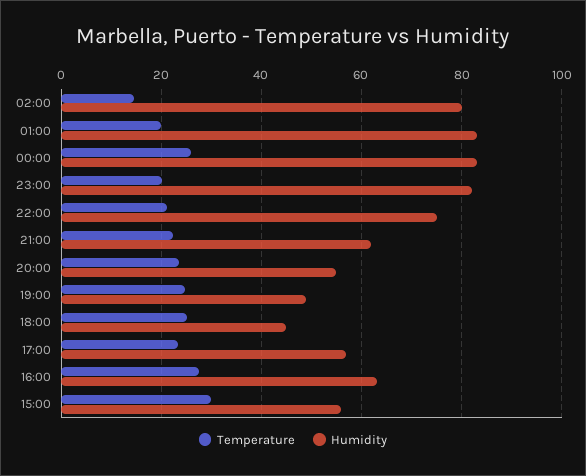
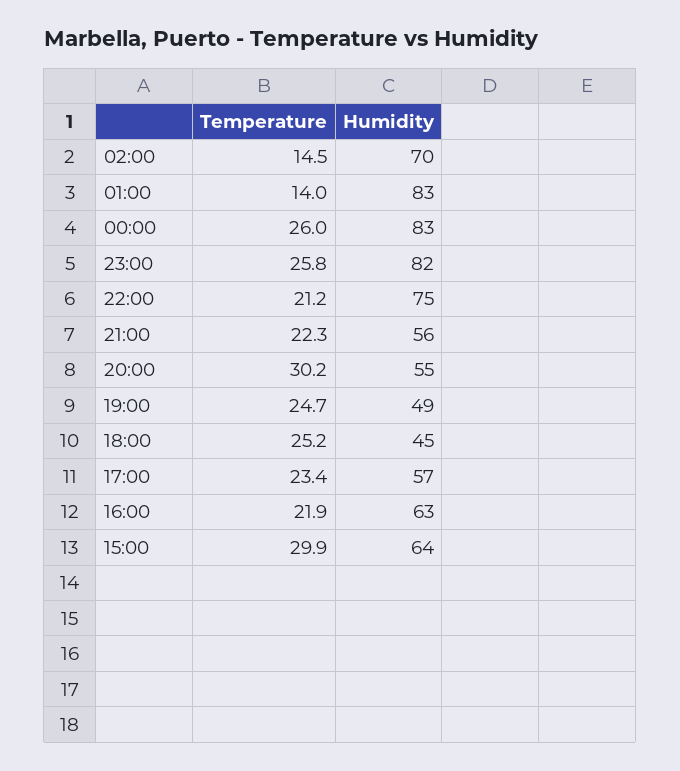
Humidity, 02:00: 80 -> 70
Temperature, 01:00: 20 -> 14
Temperature, 23:00: 20 -> 25.8
Humidity, 21:00: 62 -> 56
Temperature, 20:00: 24 -> 30.2
Temperature, 16:00: 28 -> 21.9
Humidity, 15:00: 56 -> 64

